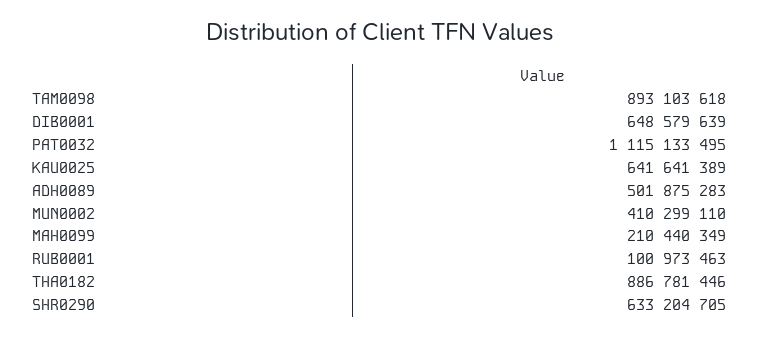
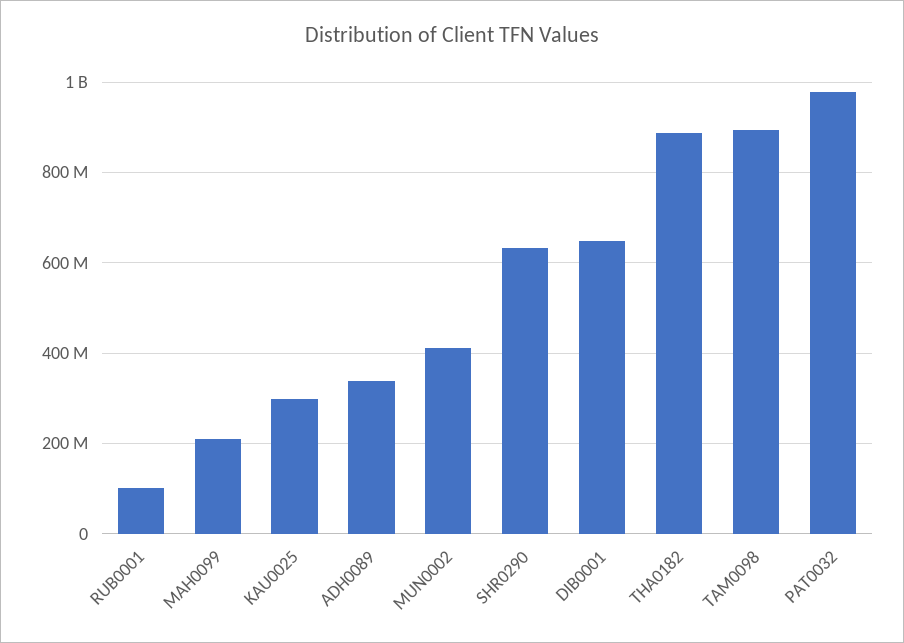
PAT0032: 1115133495 -> 980000000
KAU0025: 641641389 -> 300000000
ADH0089: 501875283 -> 340000000

